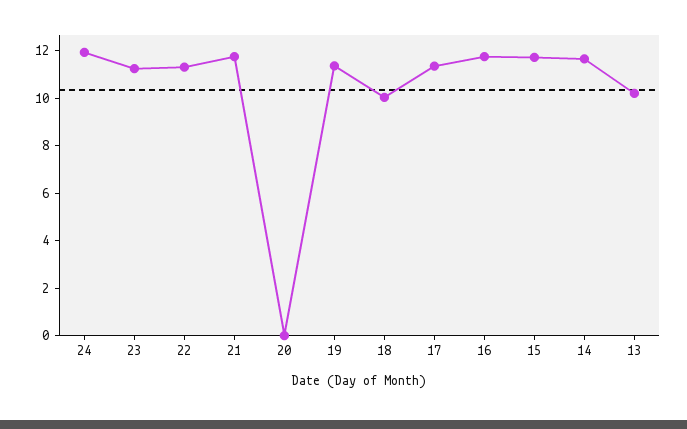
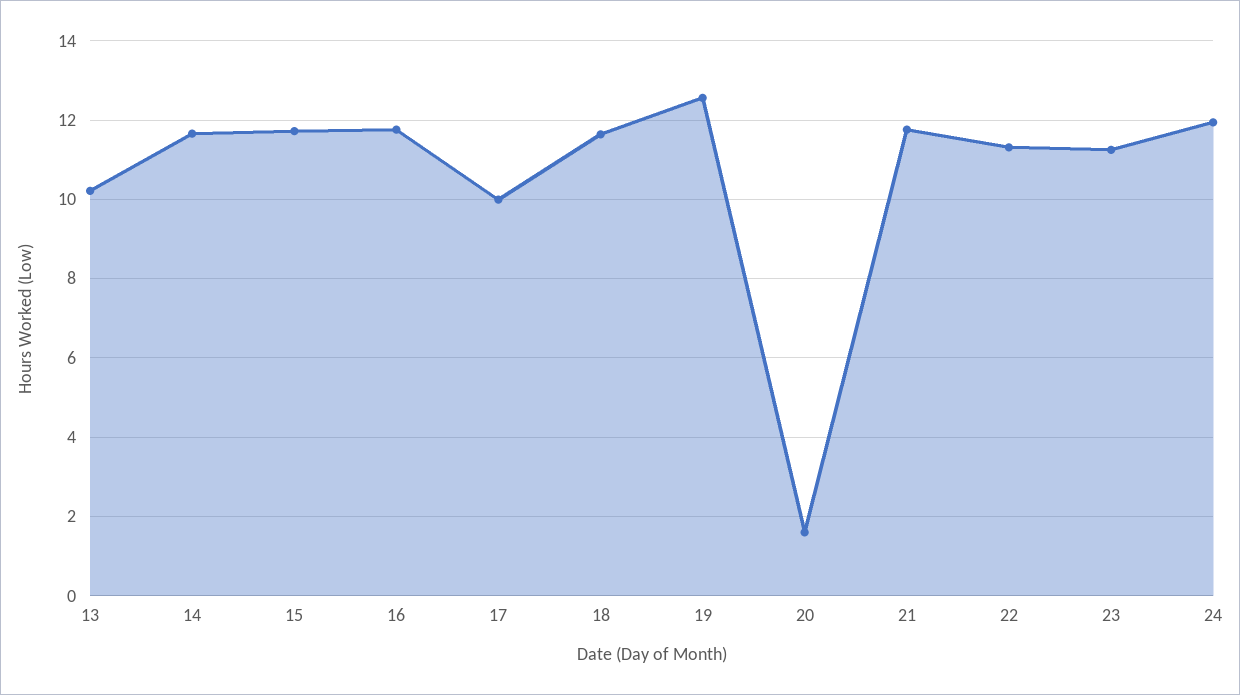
20: 0 -> 1.6
19: 11.5 -> 12.6
18: 10 -> 11.6
17: 11.5 -> 10

